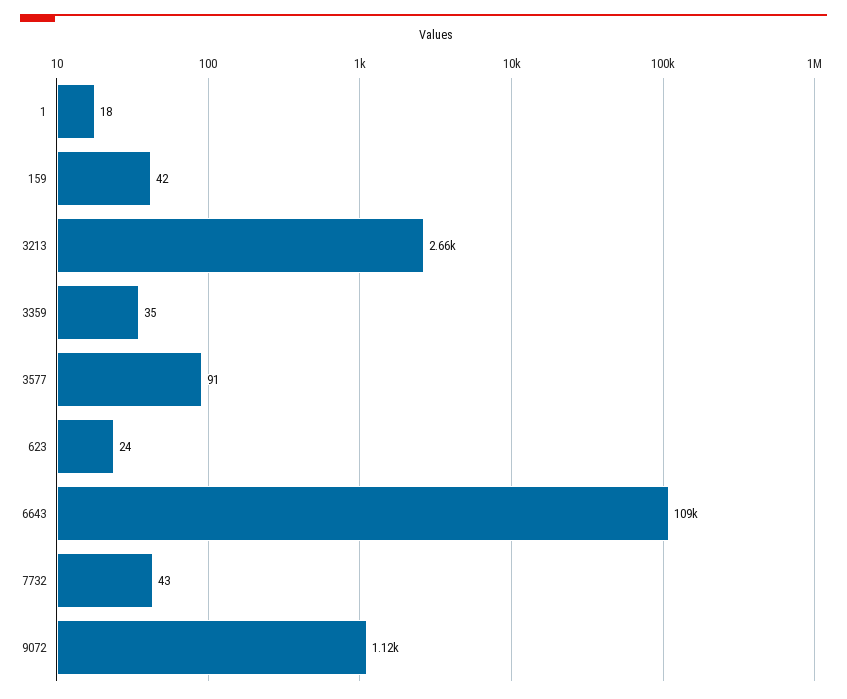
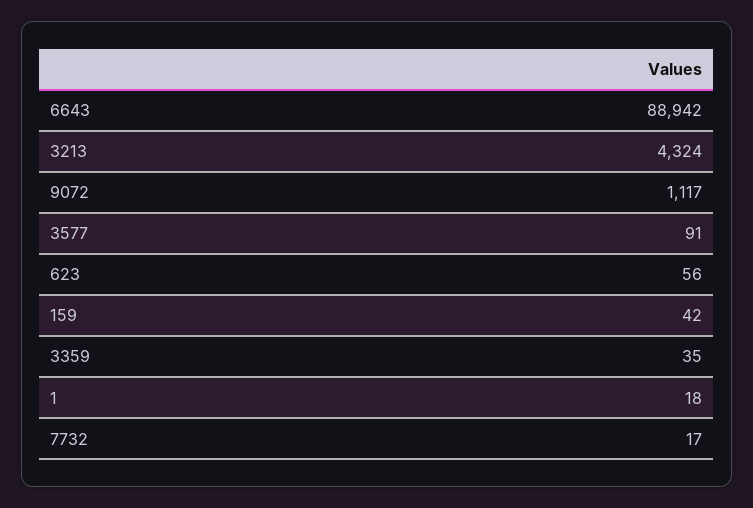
3213: 2660 -> 4324
623: 24 -> 56
6643: 109000 -> 88942
7732: 43 -> 17

